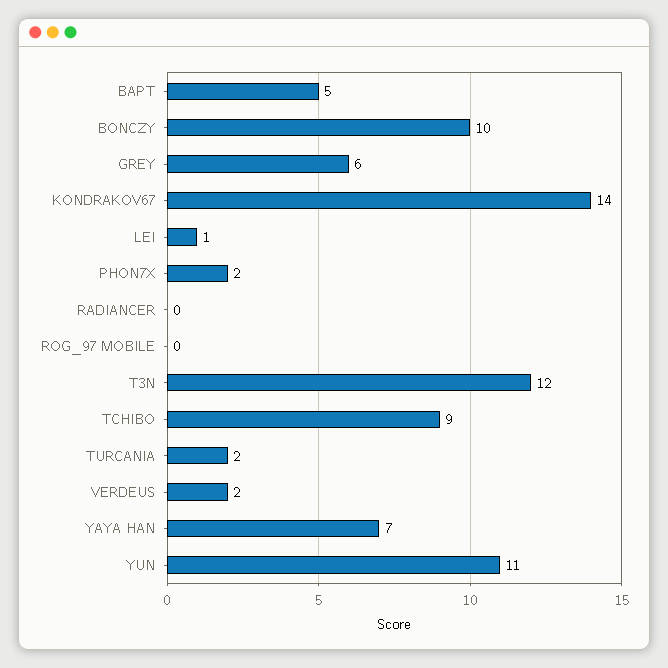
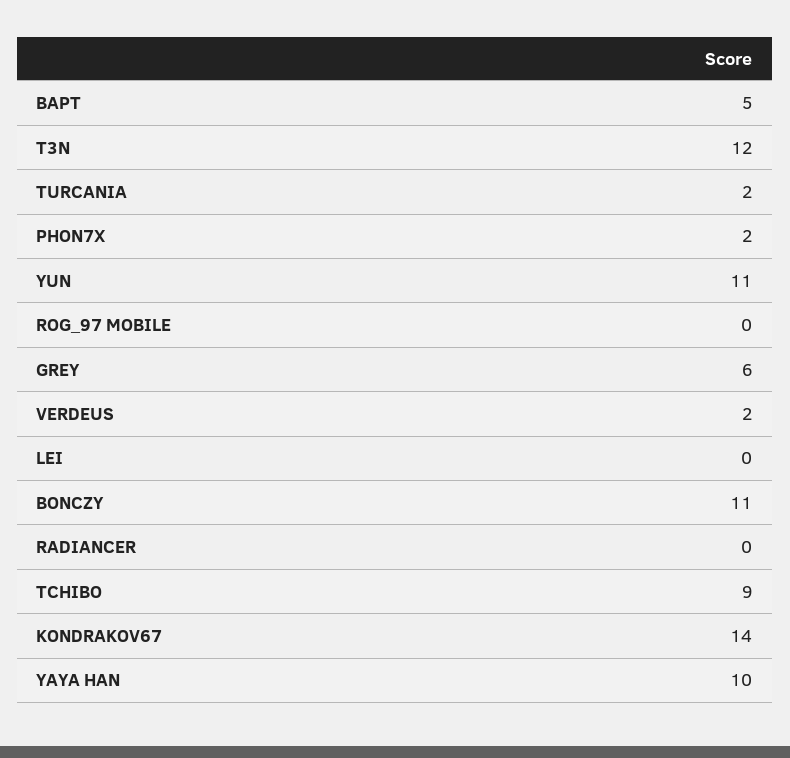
BONCZY: 10 -> 11
LEI: 1 -> 0
YAYA HAN: 7 -> 10

